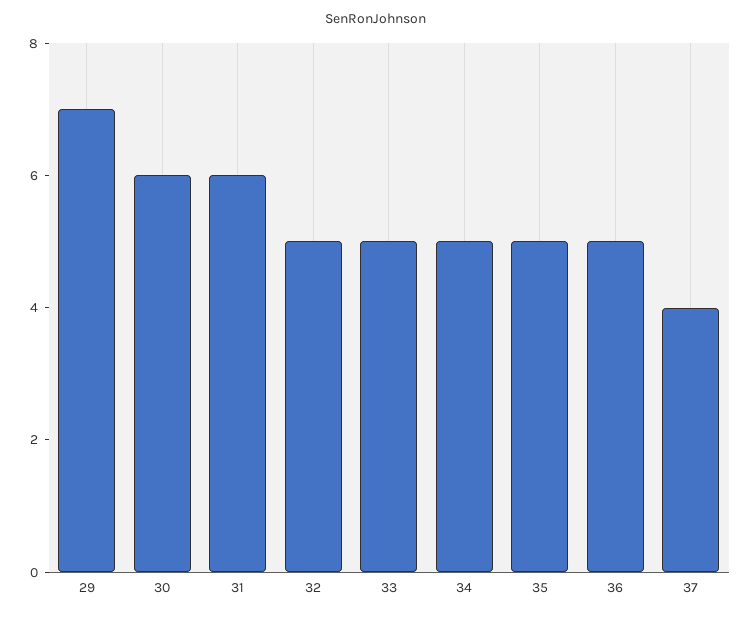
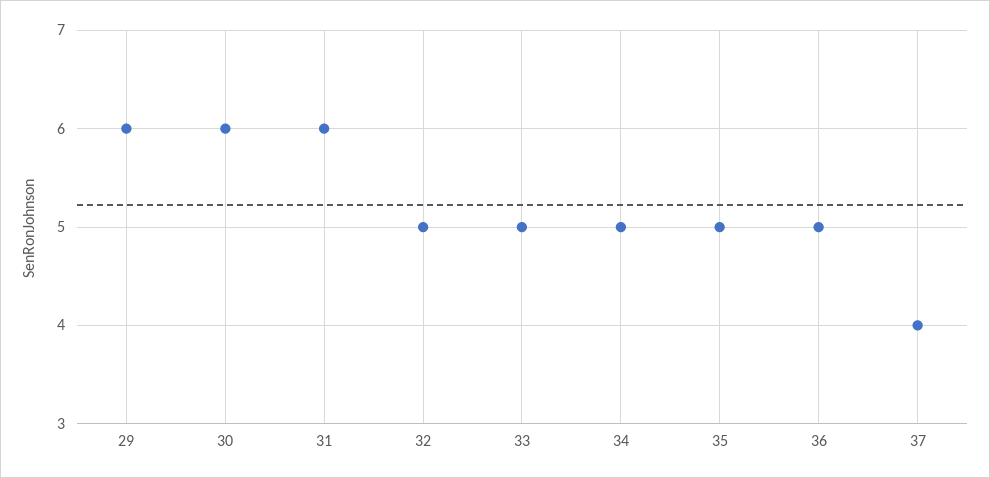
29: 7 -> 6

